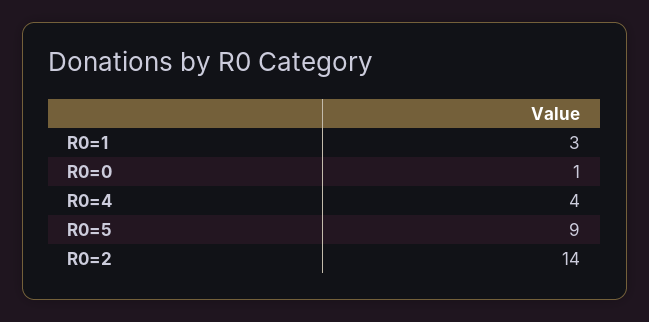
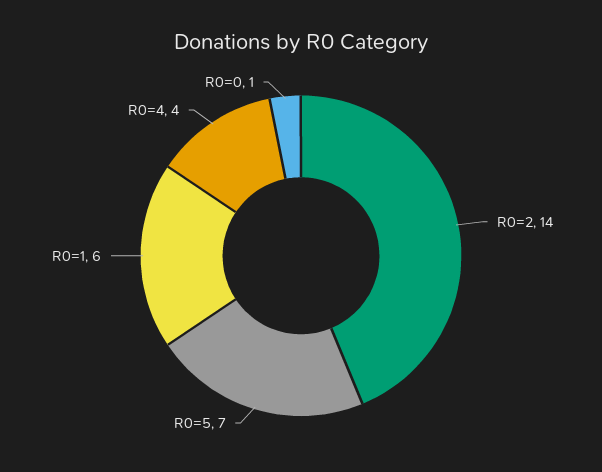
R0=1: 3 -> 6
R0=5: 9 -> 7

